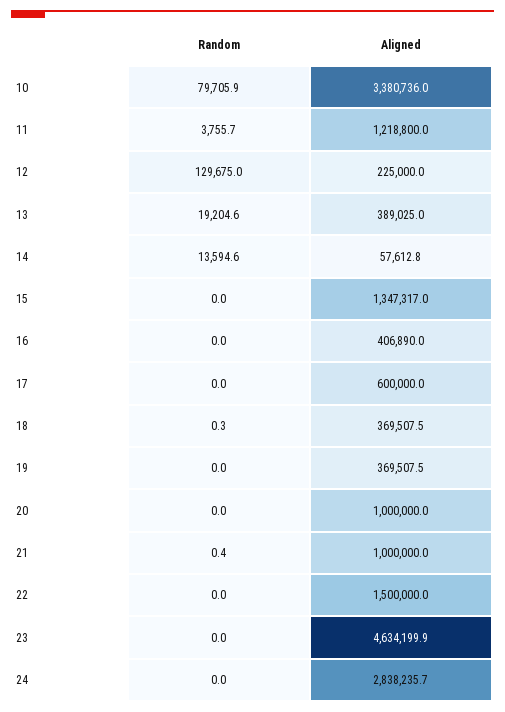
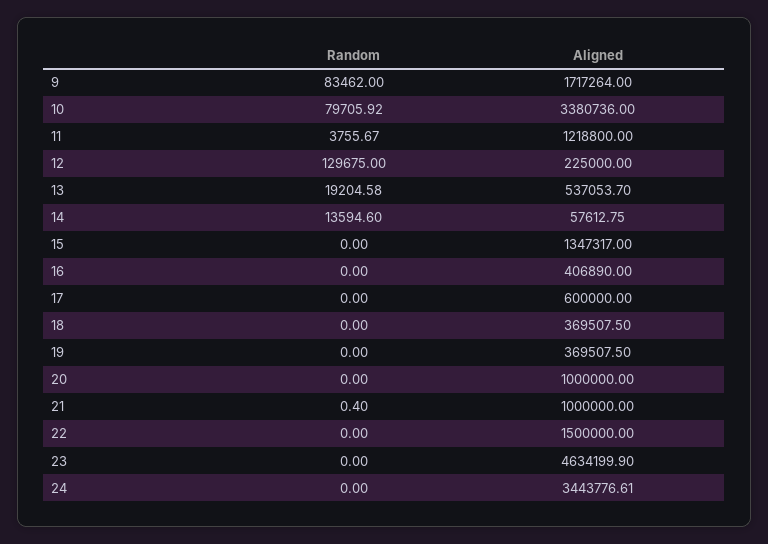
Aligned, 13: 389025 -> 537053.7
Random, 18: 0.3 -> 0
Aligned, 24: 2838235.7 -> 3443776.61
Random, 9: none -> 83462
Aligned, 9: none -> 1717264

